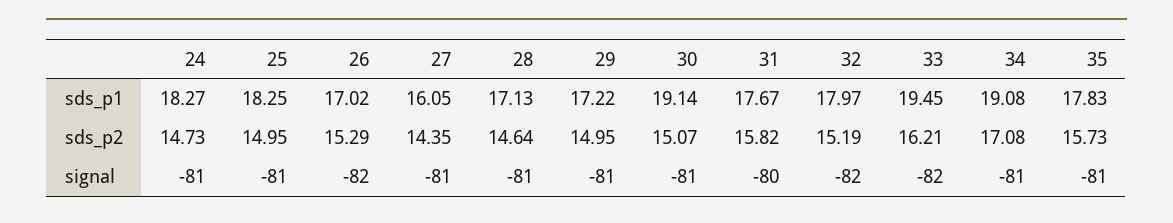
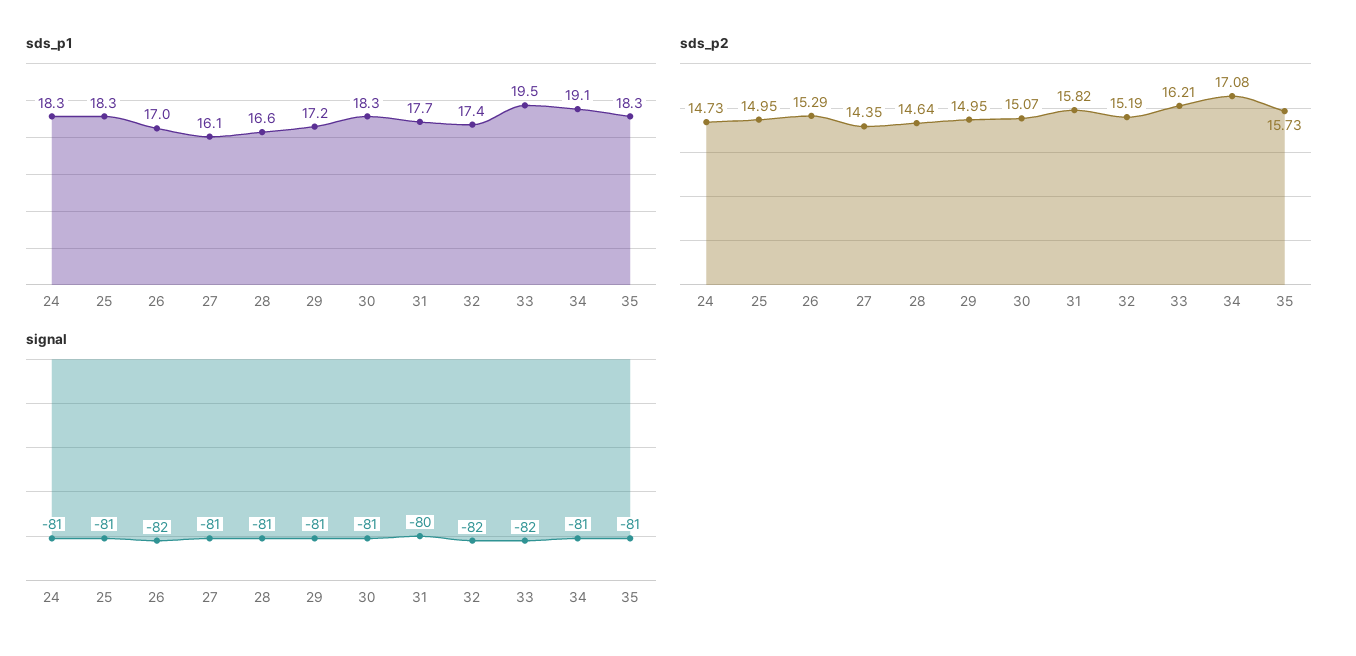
sds_p1, 28: 17.13 -> 16.6
sds_p1, 30: 19.14 -> 18.3
sds_p1, 32: 17.97 -> 17.4
sds_p1, 35: 17.83 -> 18.3

